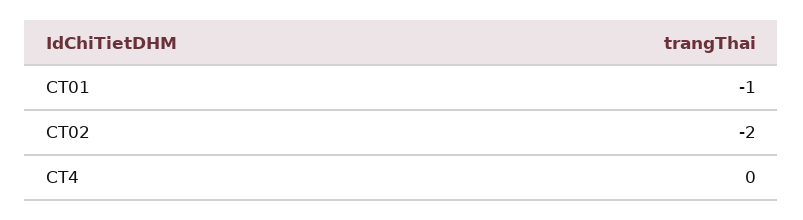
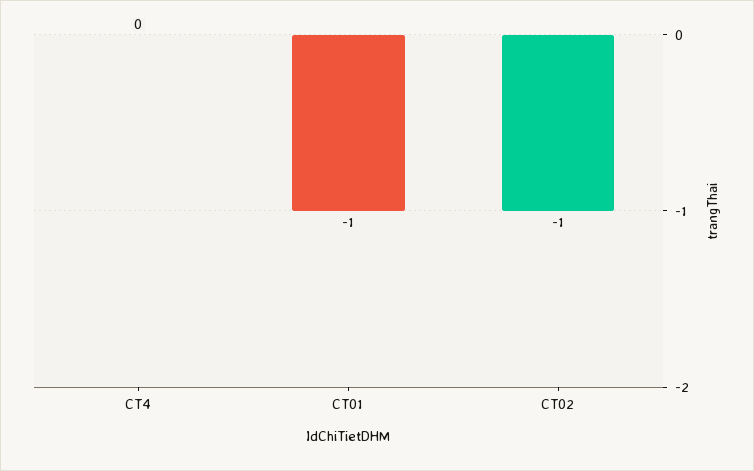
CT02: -2 -> -1

